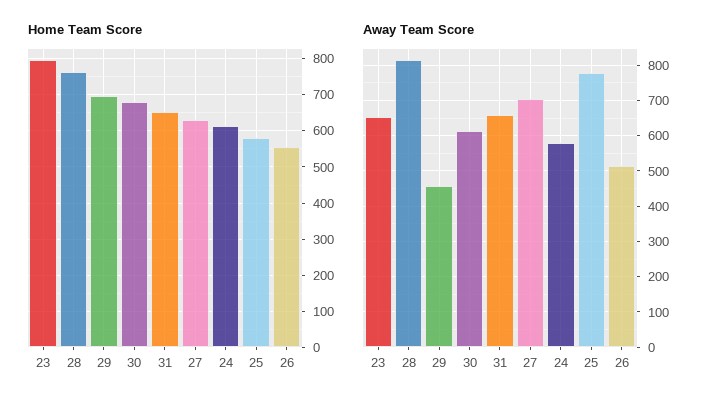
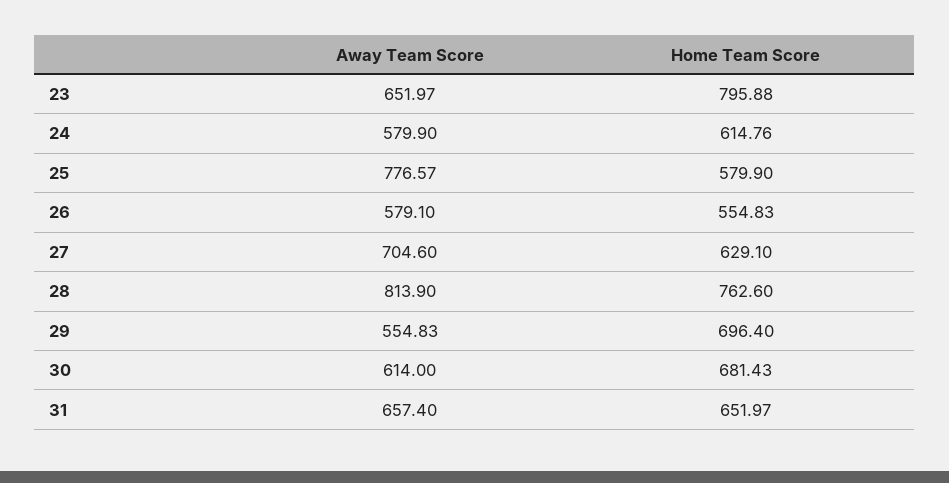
Away Team Score, 29: 460 -> 554.83
Away Team Score, 26: 520 -> 579.1

